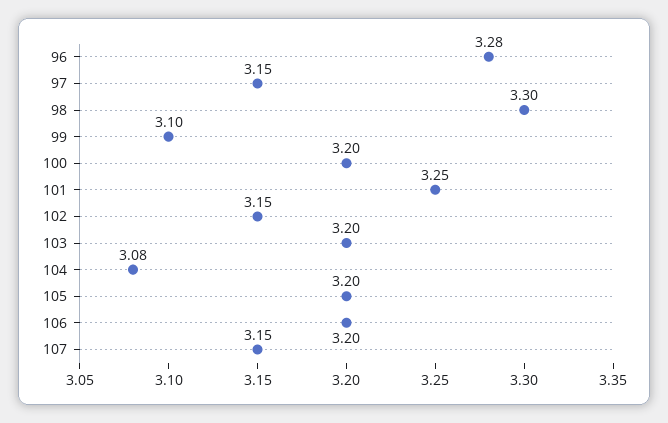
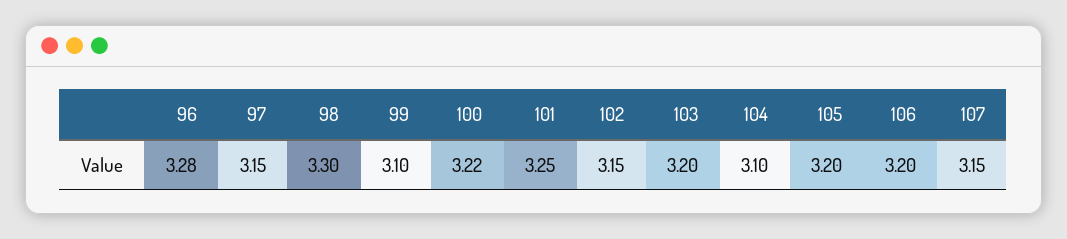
100: 3.2 -> 3.22
104: 3.08 -> 3.1

